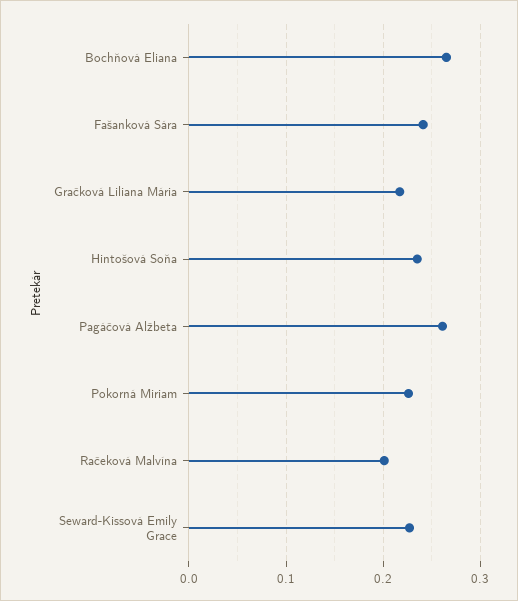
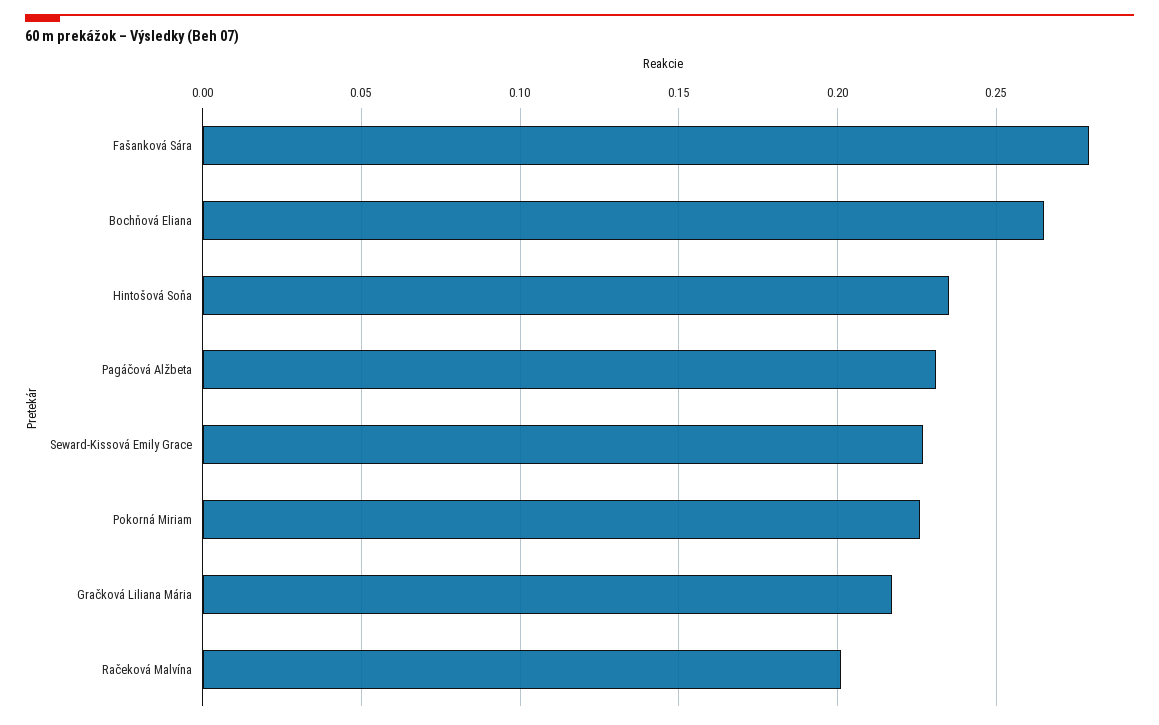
Fašanková Sára: 0.24 -> 0.28
Pagáčová Alžbeta: 0.26 -> 0.23

